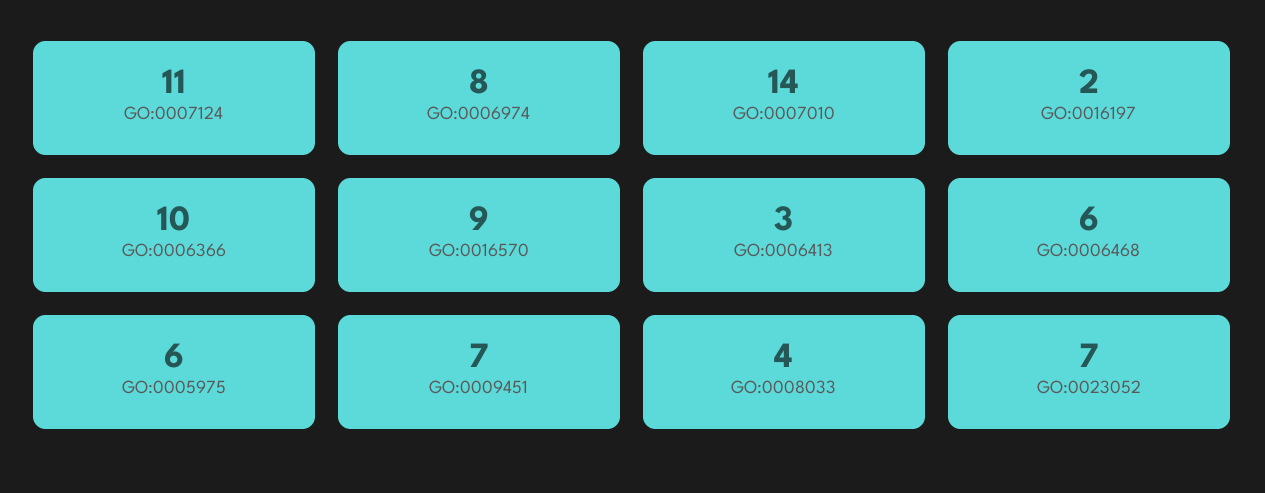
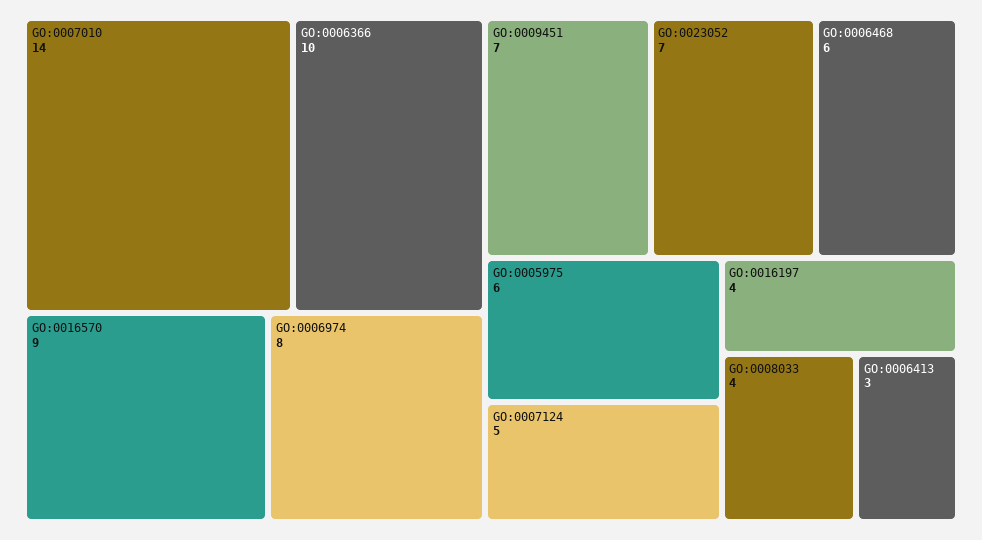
GO:0007124: 11 -> 5
GO:0016197: 2 -> 4

